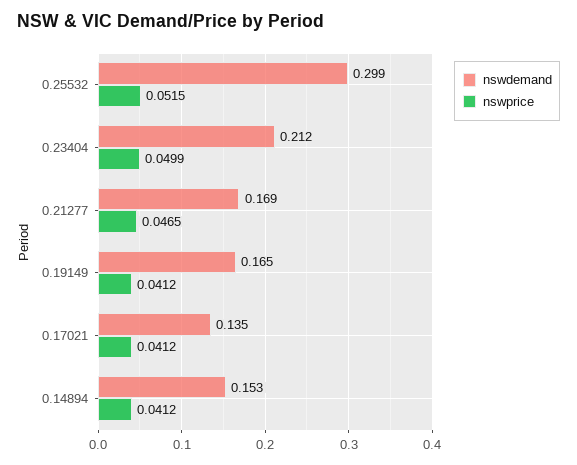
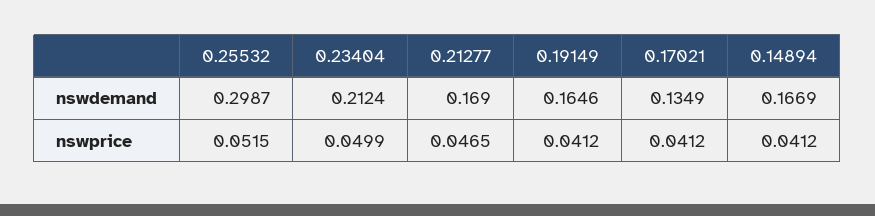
nswdemand, 0.14894: 0.153 -> 0.1669

